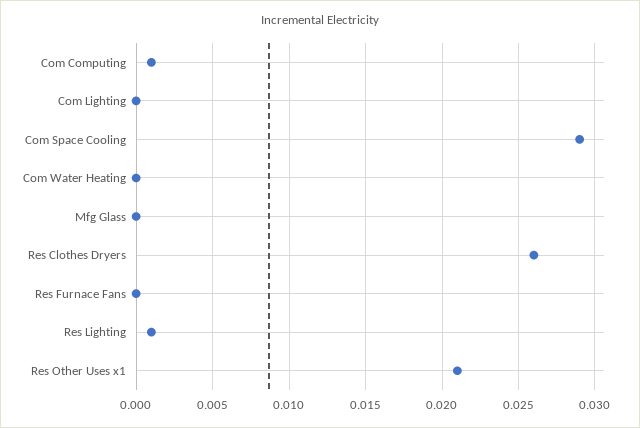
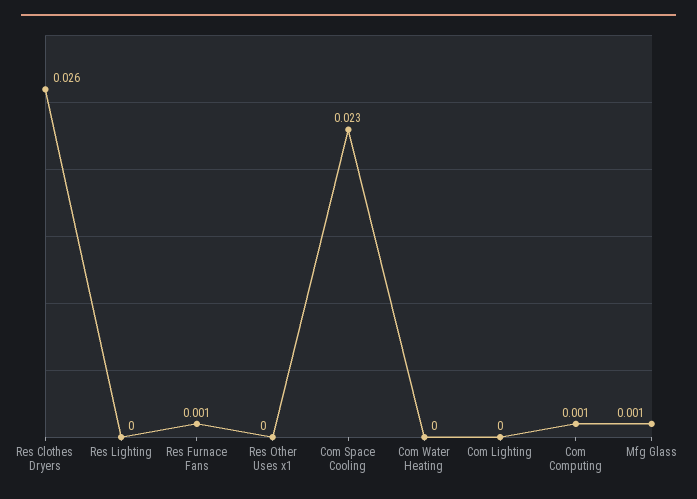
Com Space Cooling: 0.029 -> 0.023
Mfg Glass: 0 -> 0.001
Res Furnace Fans: 0 -> 0.001
Res Lighting: 0.001 -> 0
Res Other Uses x1: 0.021 -> 0

